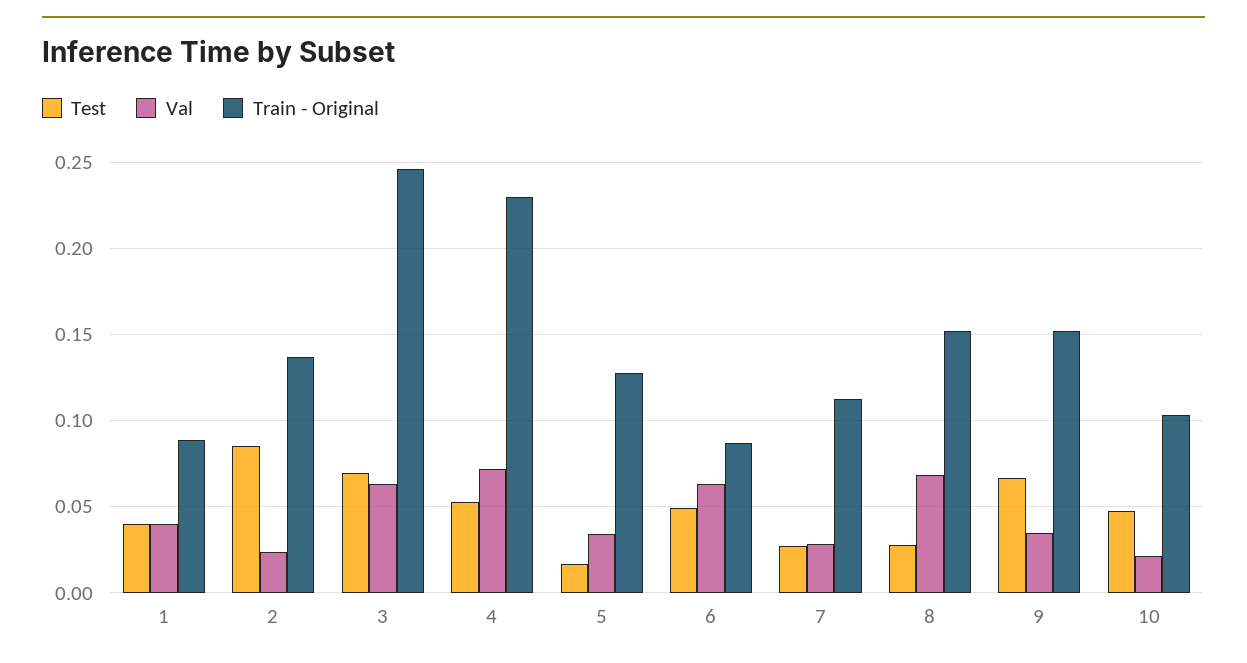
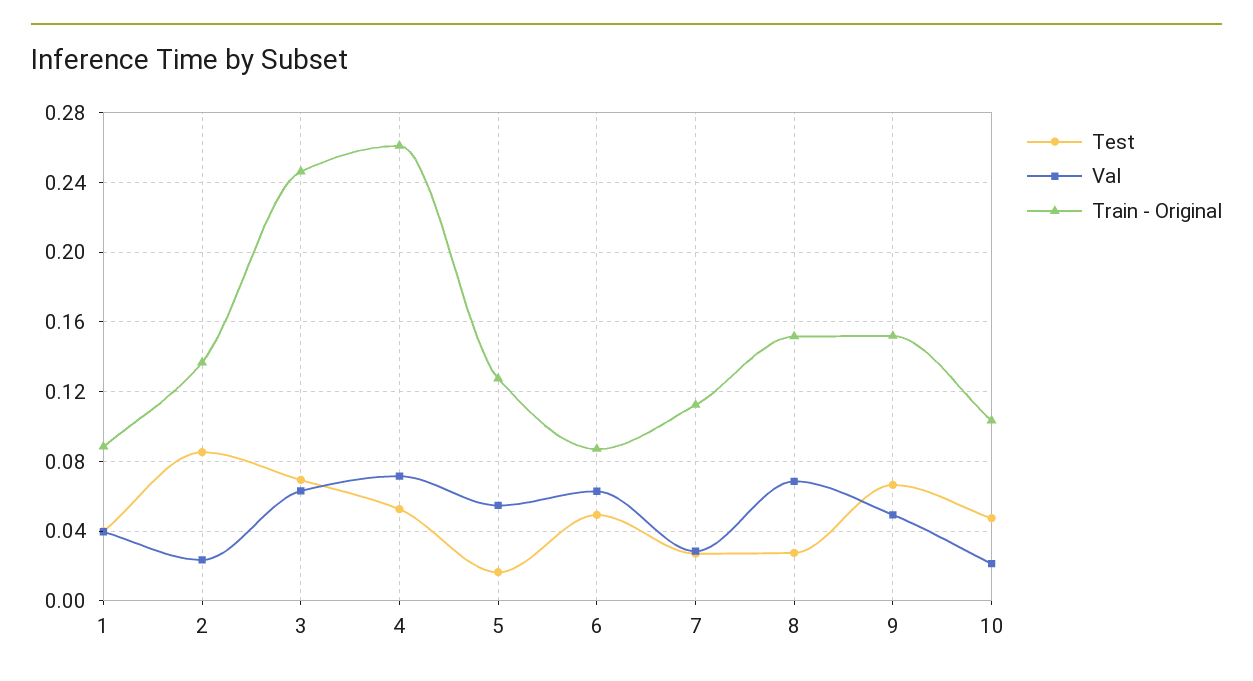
Train - Original, 4: 0.23 -> 0.26
Val, 5: 0.035 -> 0.055
Val, 9: 0.035 -> 0.05

